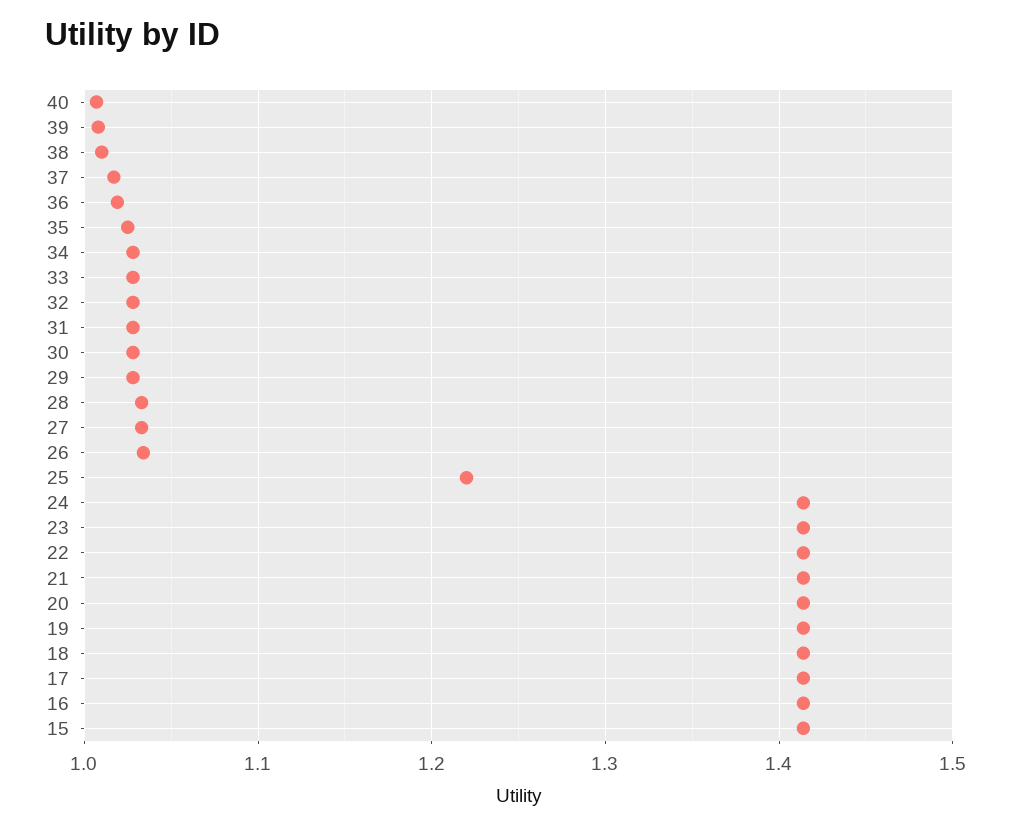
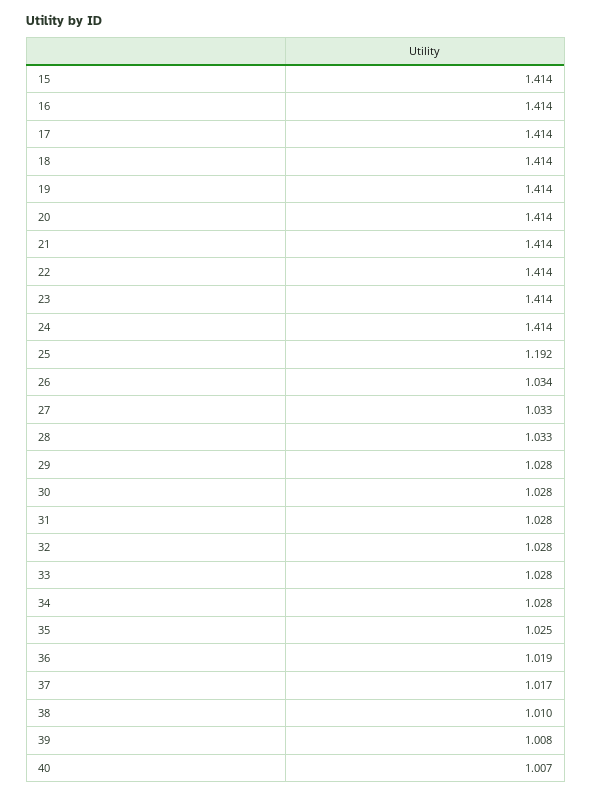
25: 1.22 -> 1.192

